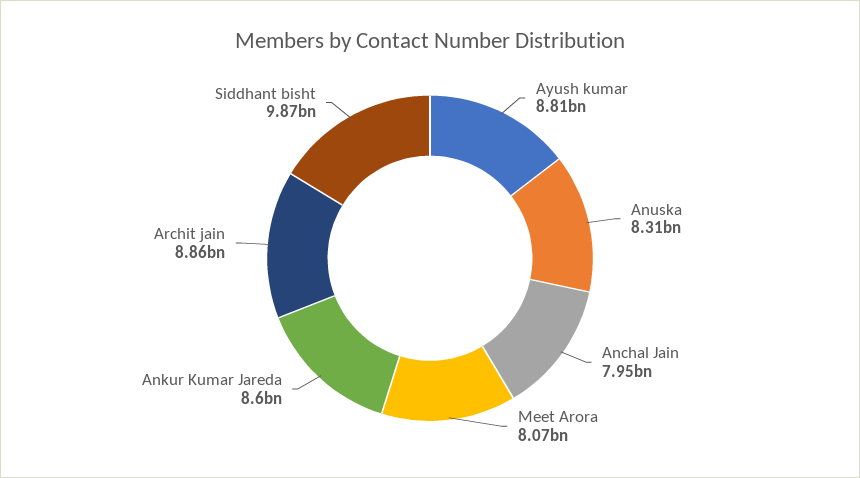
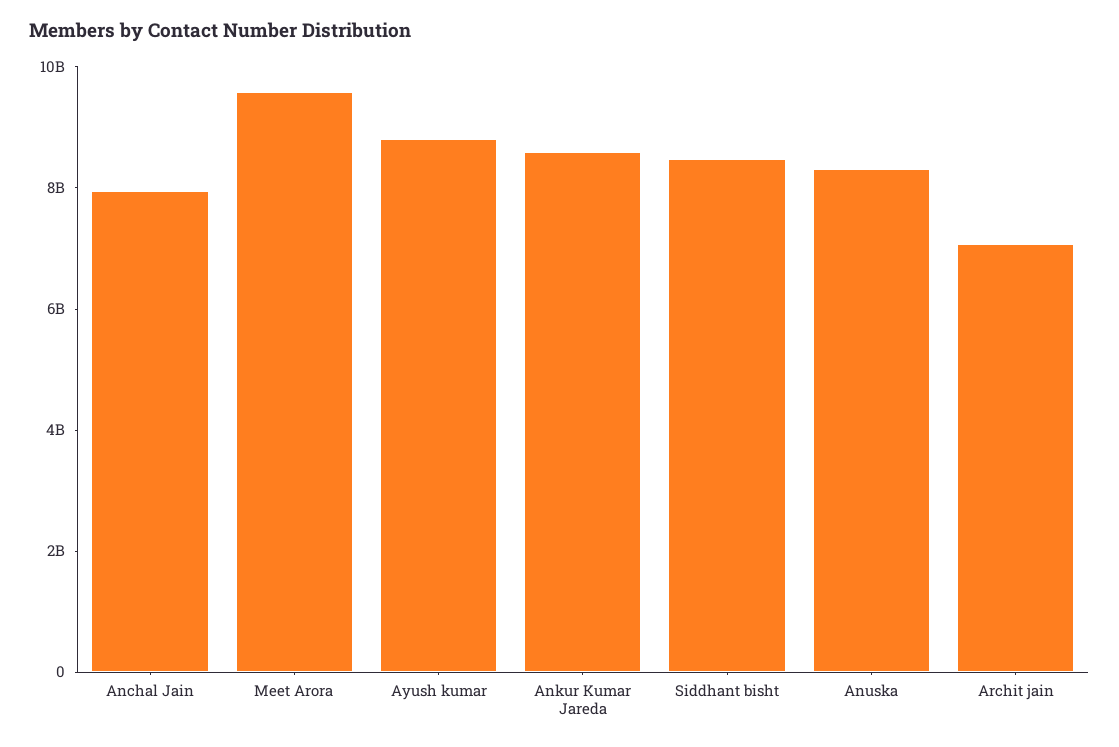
Meet Arora: 8070000000 -> 9500000000
Archit jain: 8860000000 -> 7000000000
Siddhant bisht: 9870000000 -> 8500000000

